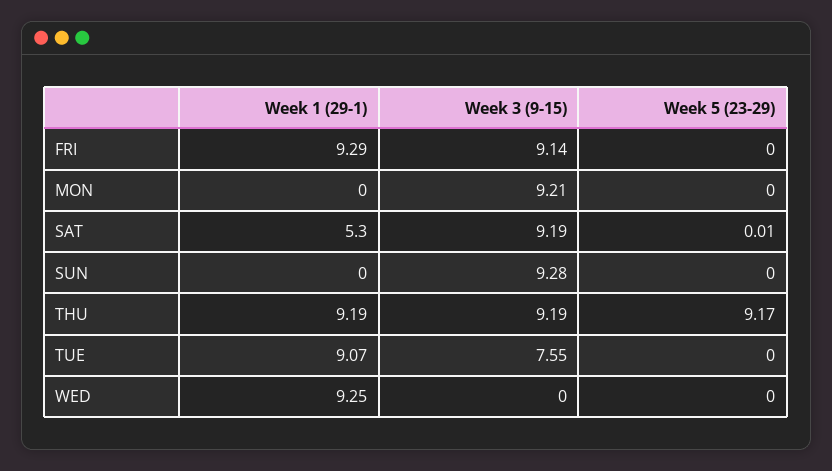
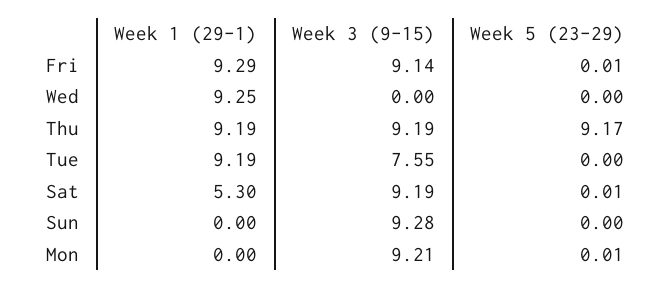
Week 5 (23-29), FRI: 0 -> 0.01
Week 5 (23-29), MON: 0 -> 0.01
Week 1 (29-1), TUE: 9.07 -> 9.19

